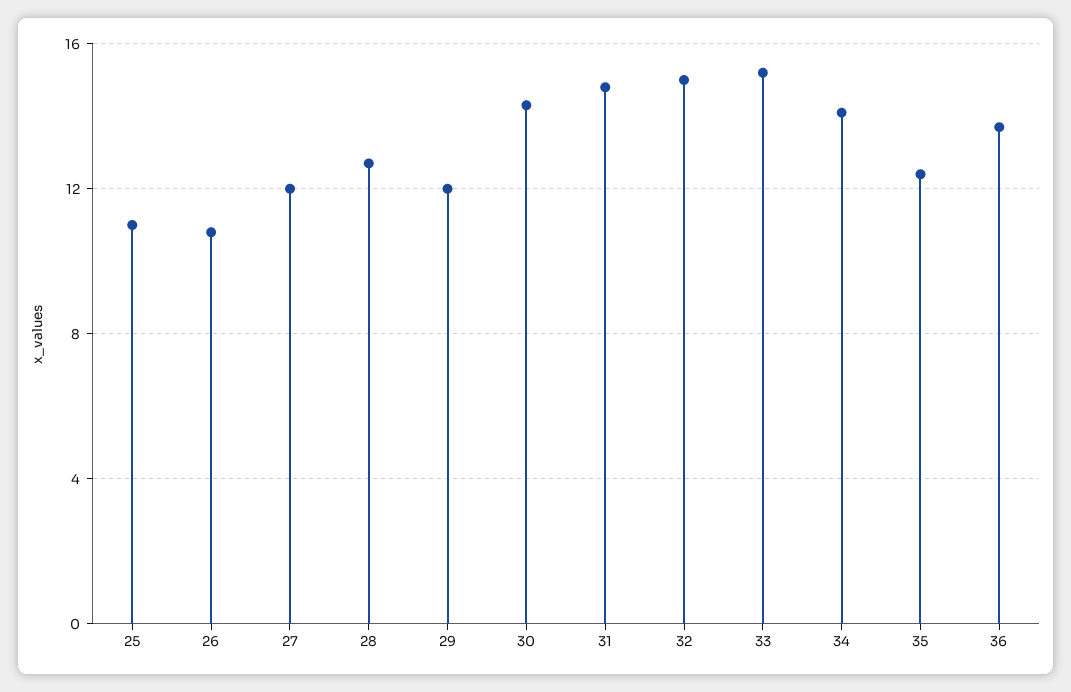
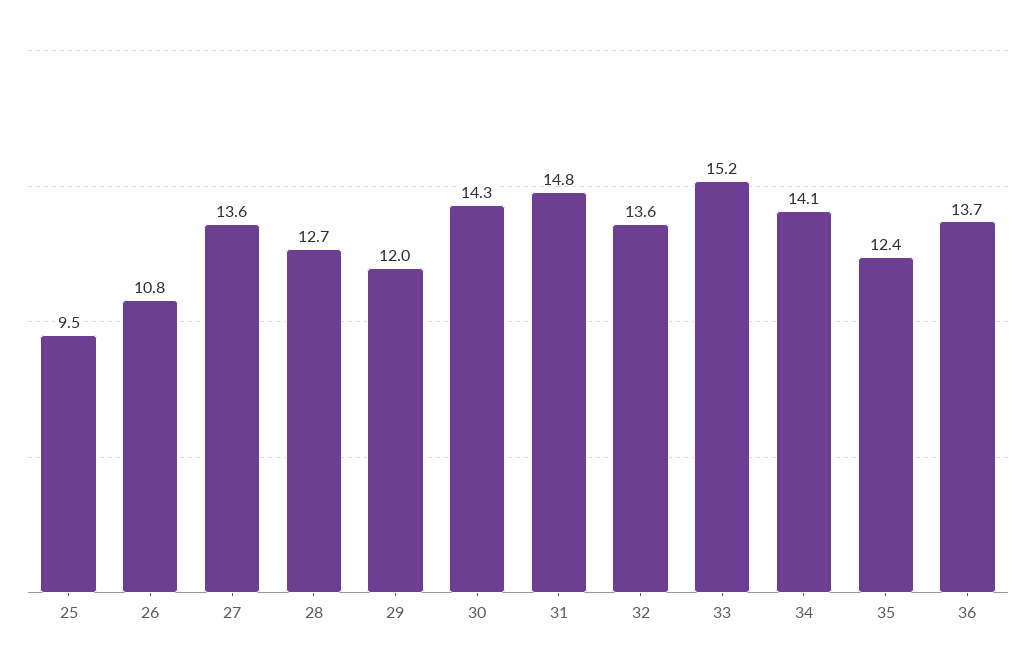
25: 11 -> 9.5
27: 12 -> 13.6
32: 15 -> 13.6

